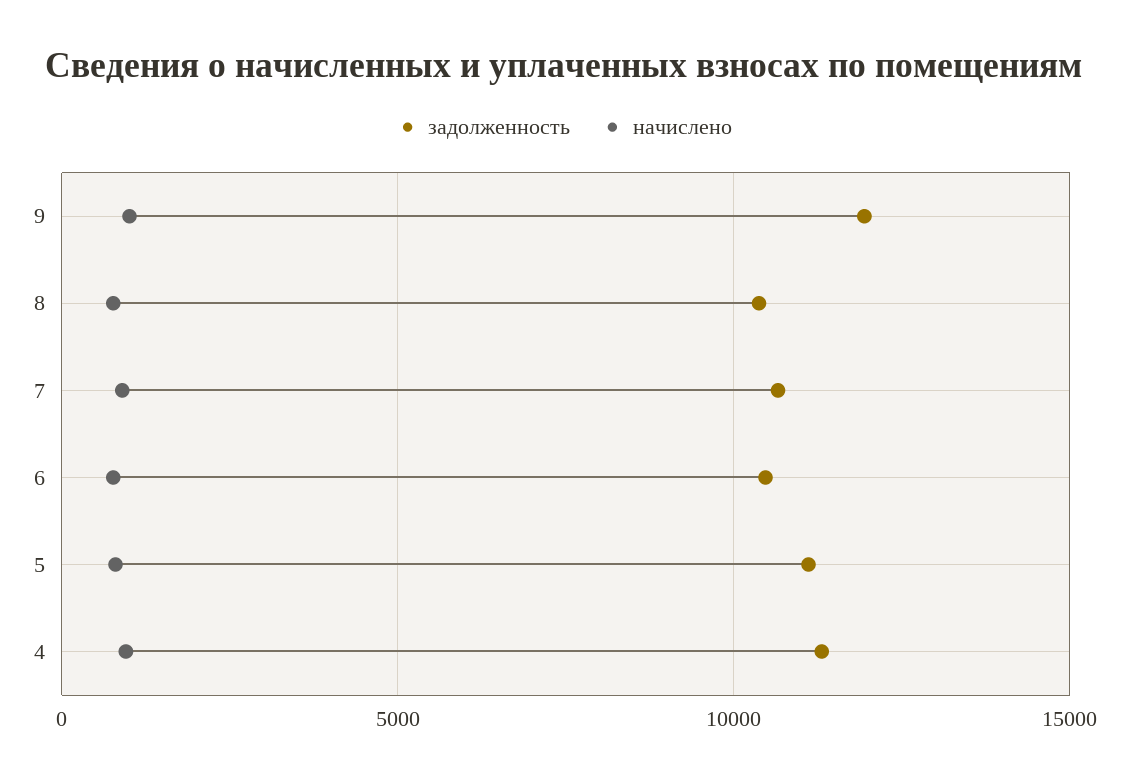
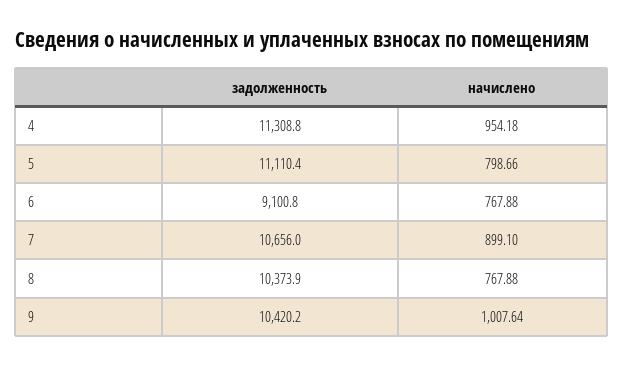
задолженность, 9: 12000 -> 10420.2
задолженность, 6: 10500 -> 9100.8

